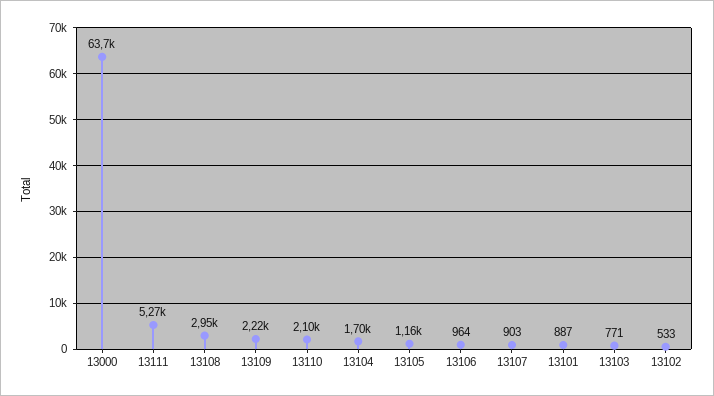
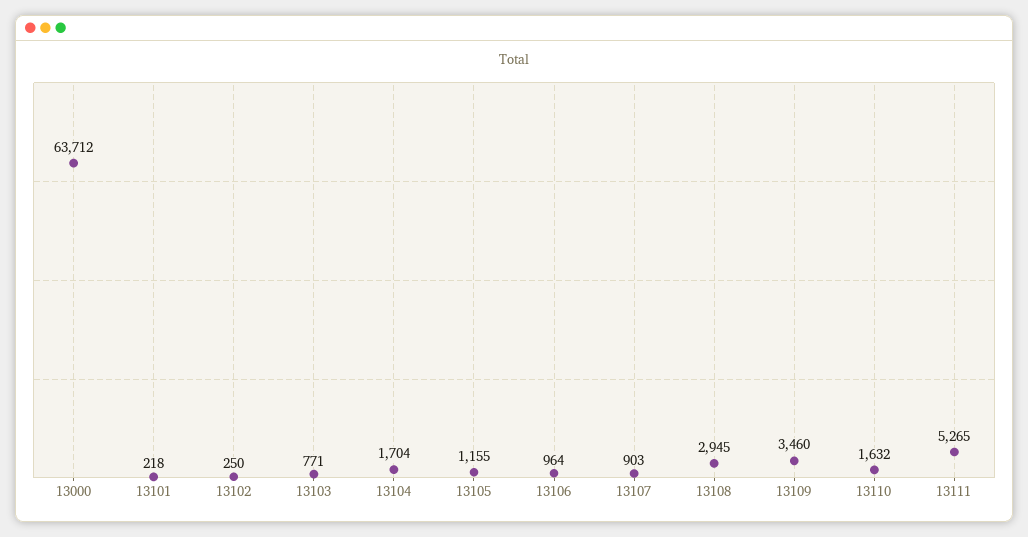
13109: 2220 -> 3460
13110: 2100 -> 1632
13101: 887 -> 218
13102: 533 -> 250

